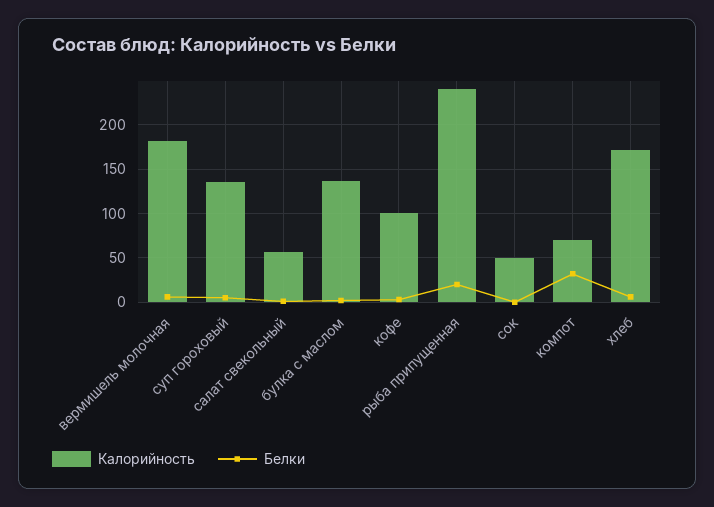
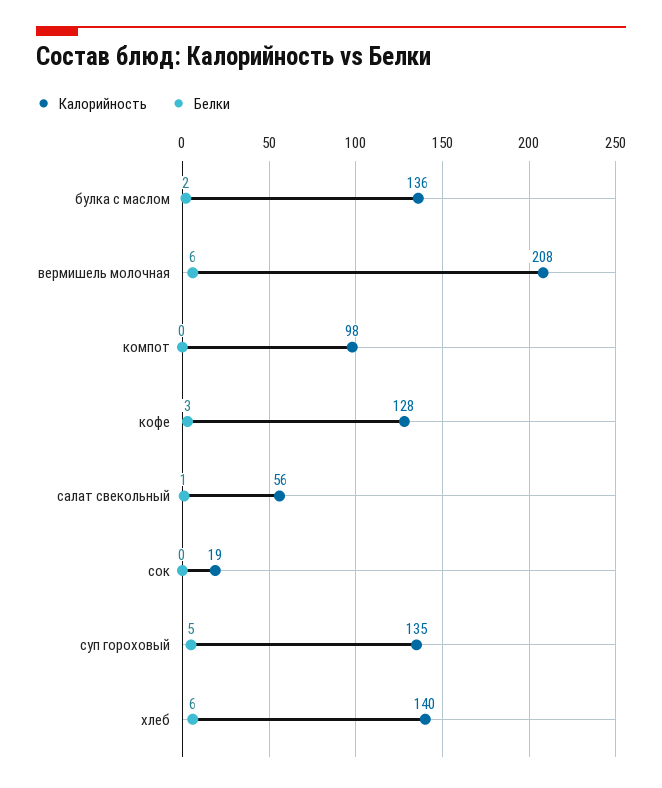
Калорийность, вермишель молочная: 180 -> 208
Калорийность, кофе: 100 -> 128
Калорийность, рыба припущенная: 240 -> none
Белки, рыба припущенная: 20 -> none
Калорийность, сок: 50 -> 19
Калорийность, компот: 70 -> 98
Белки, компот: 30 -> 0
Калорийность, хлеб: 170 -> 140

